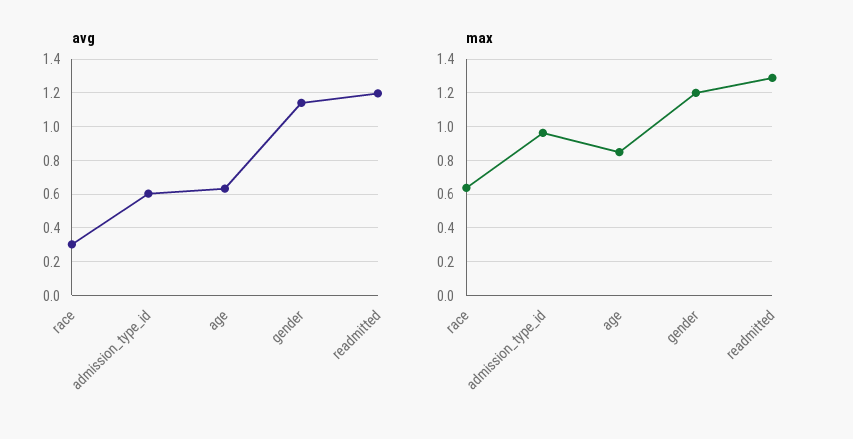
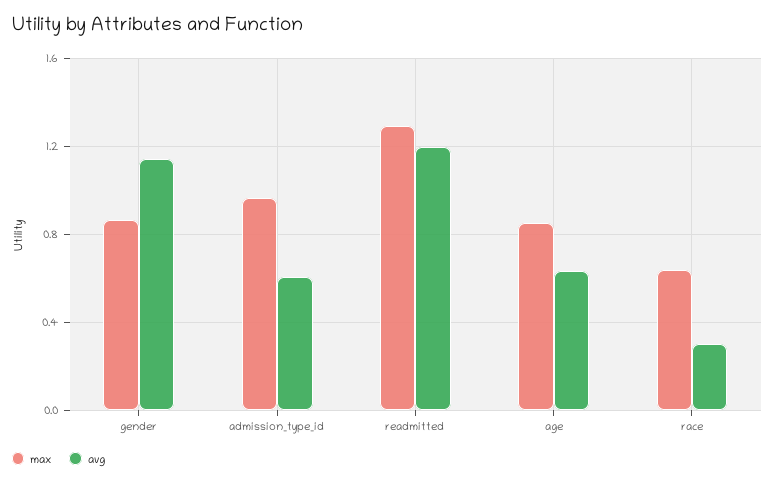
max, gender: 1.2 -> 0.85

